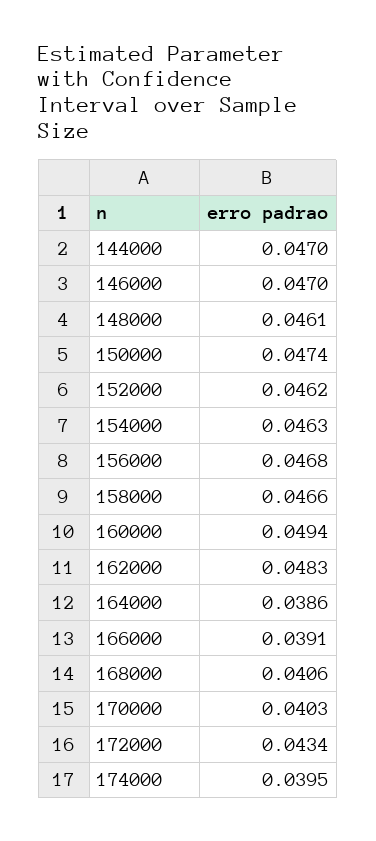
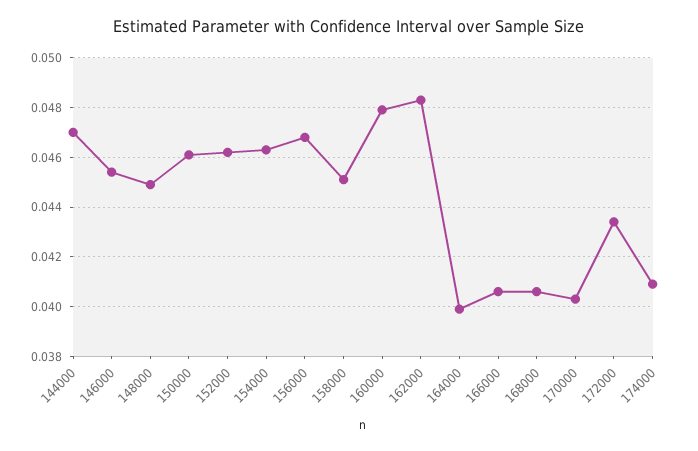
146000: 0.047 -> 0.0455
148000: 0.0461 -> 0.045
150000: 0.0474 -> 0.046
158000: 0.0466 -> 0.045
160000: 0.0494 -> 0.048
164000: 0.0386 -> 0.04
166000: 0.0391 -> 0.0405
174000: 0.0395 -> 0.041

